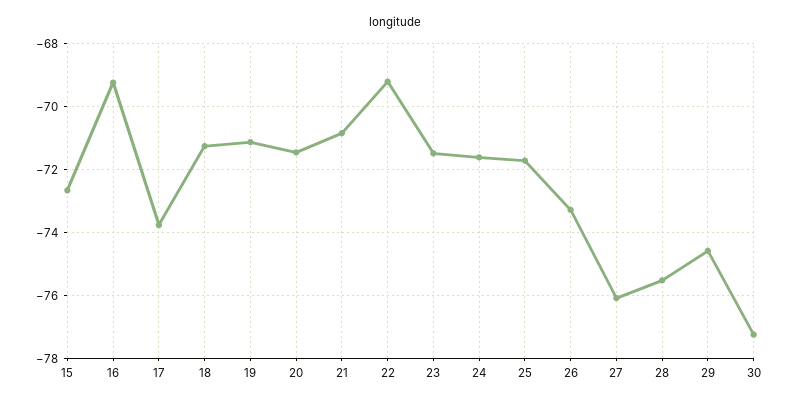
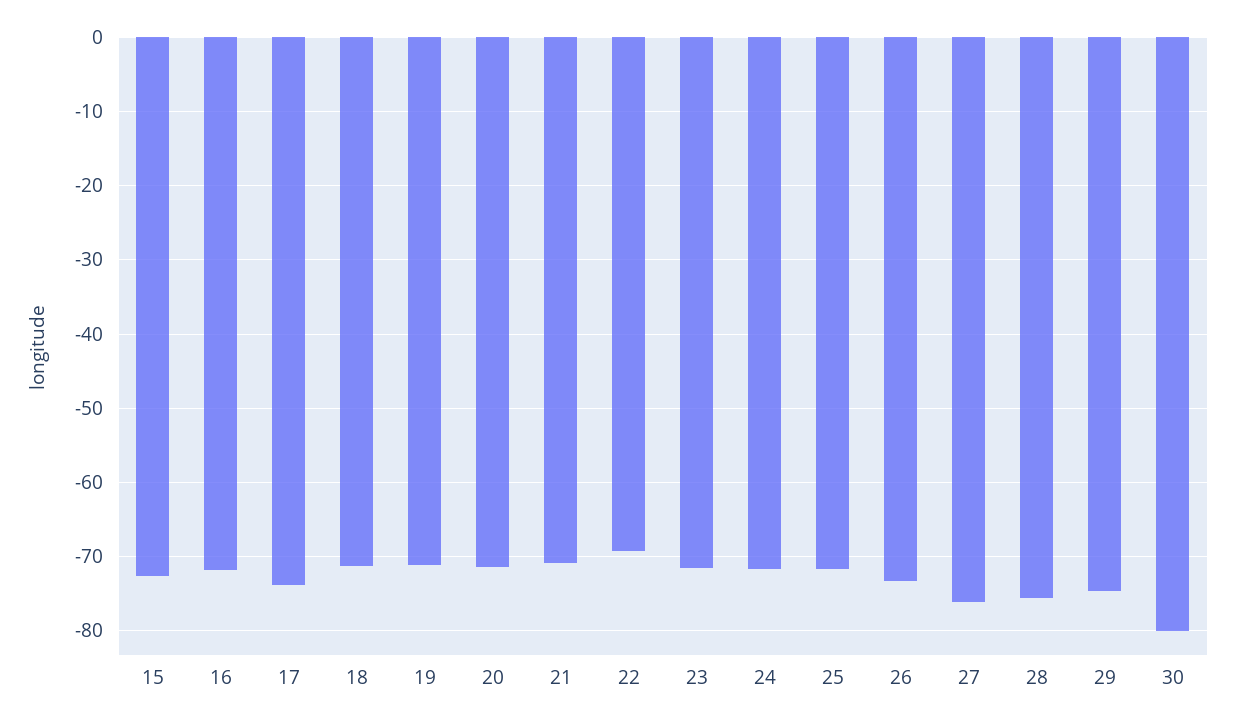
16: -69.2 -> -72
30: -77.2 -> -80

